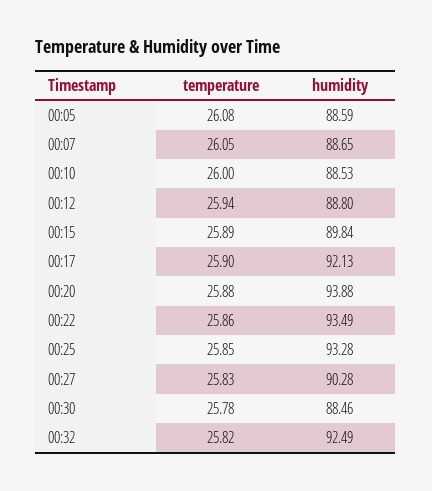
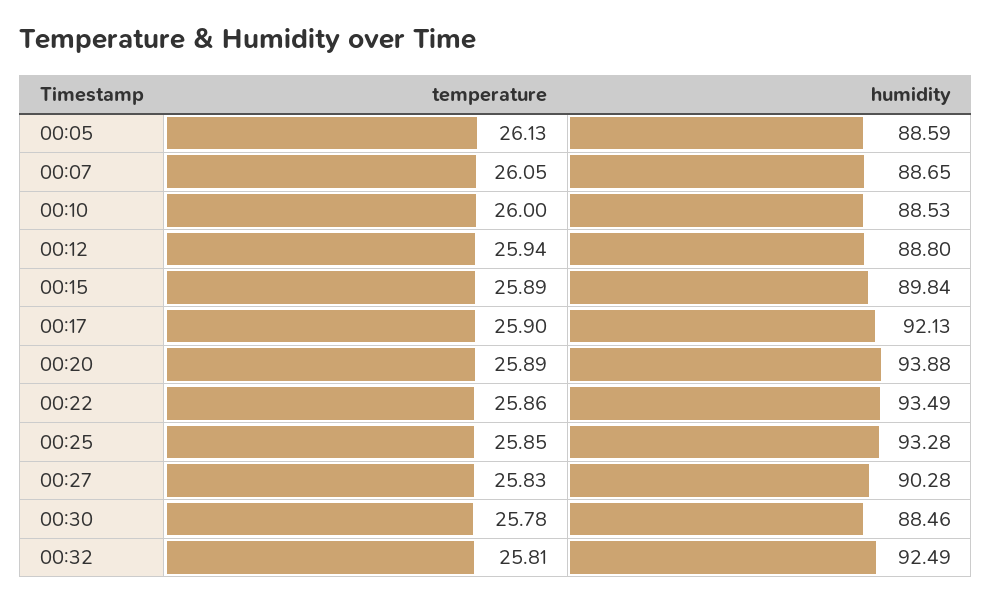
temperature, 00:05: 26.08 -> 26.13
temperature, 00:20: 25.88 -> 25.89
temperature, 00:32: 25.82 -> 25.81

